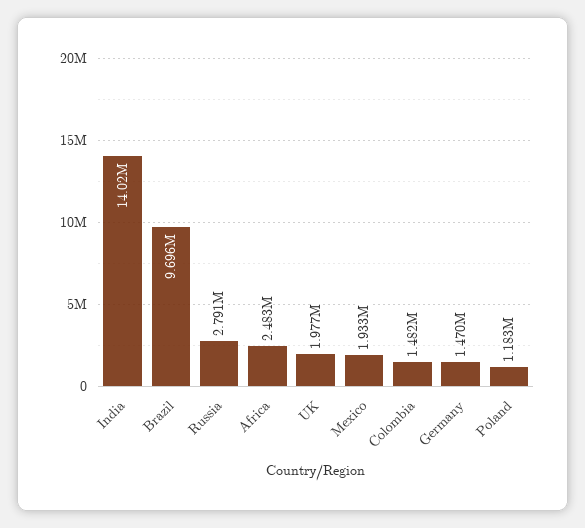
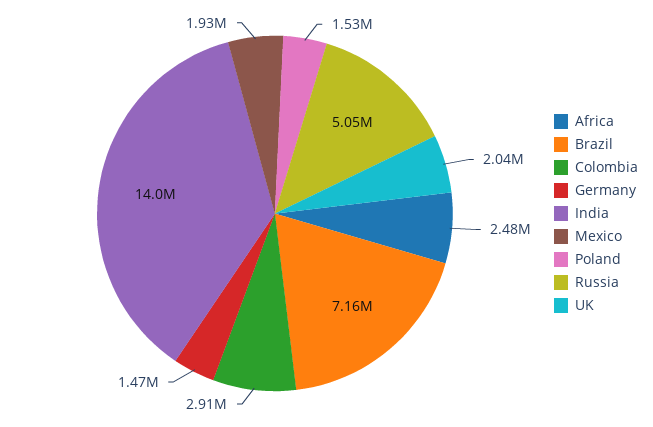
Brazil: 9696000 -> 7160000
Russia: 2791000 -> 5050000
UK: 1977000 -> 2040000
Colombia: 1482000 -> 2910000
Poland: 1183000 -> 1530000

